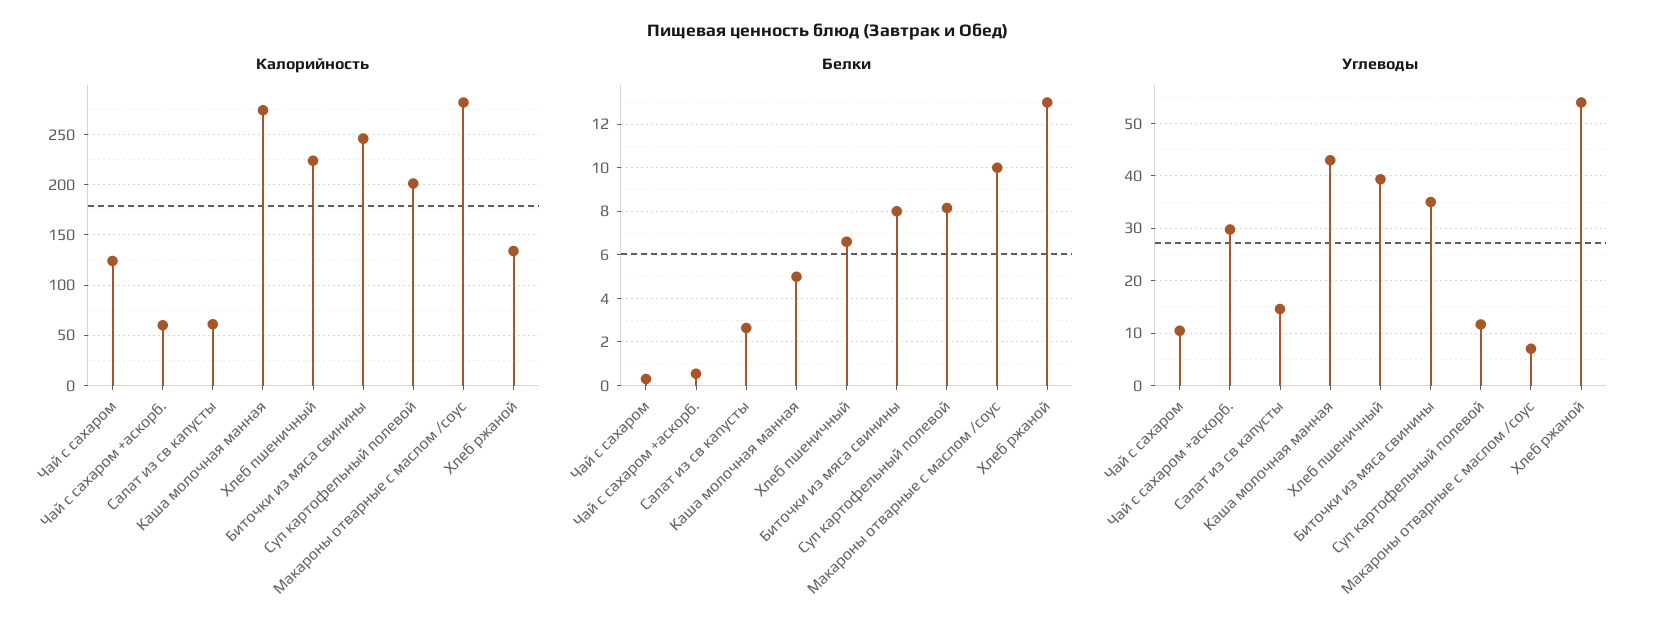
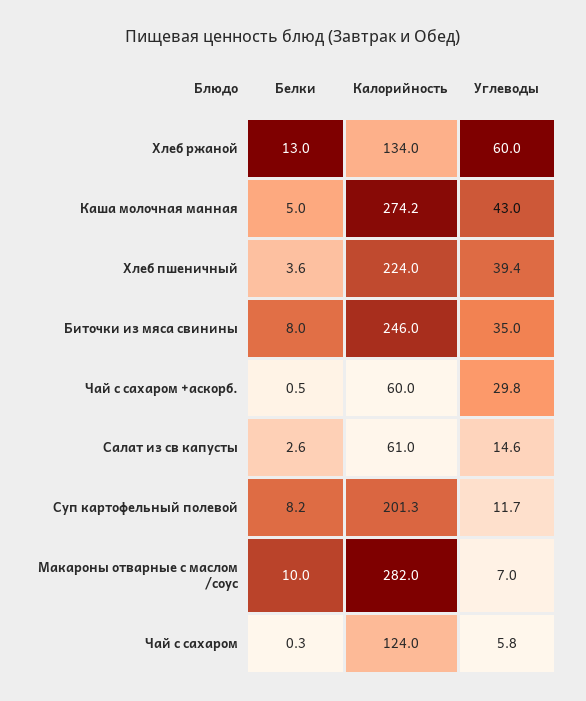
Белки, Хлеб пшеничный: 6.5 -> 3.6
Углеводы, Чай с сахаром: 10 -> 5.8
Углеводы, Хлеб ржаной: 54 -> 60

